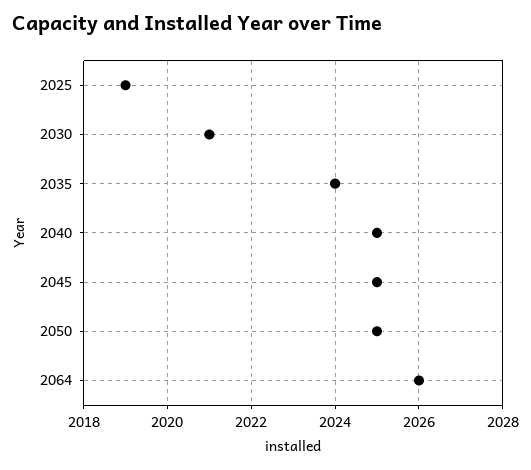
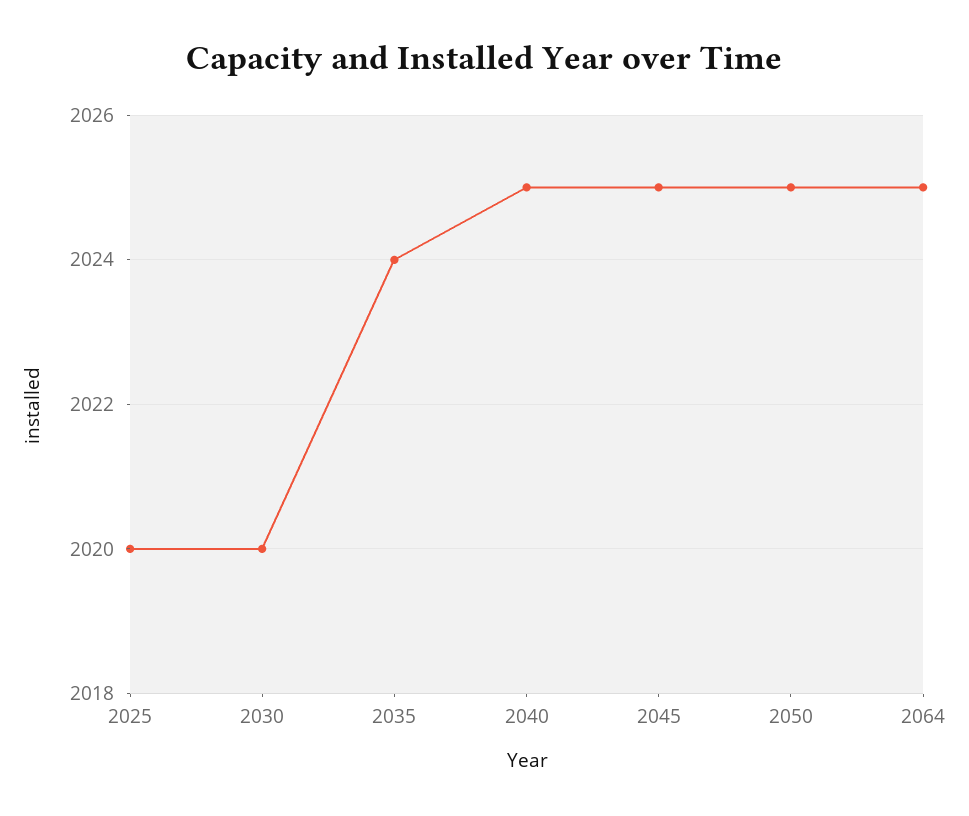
2025: 2019 -> 2020
2030: 2021 -> 2020
2064: 2026 -> 2025

